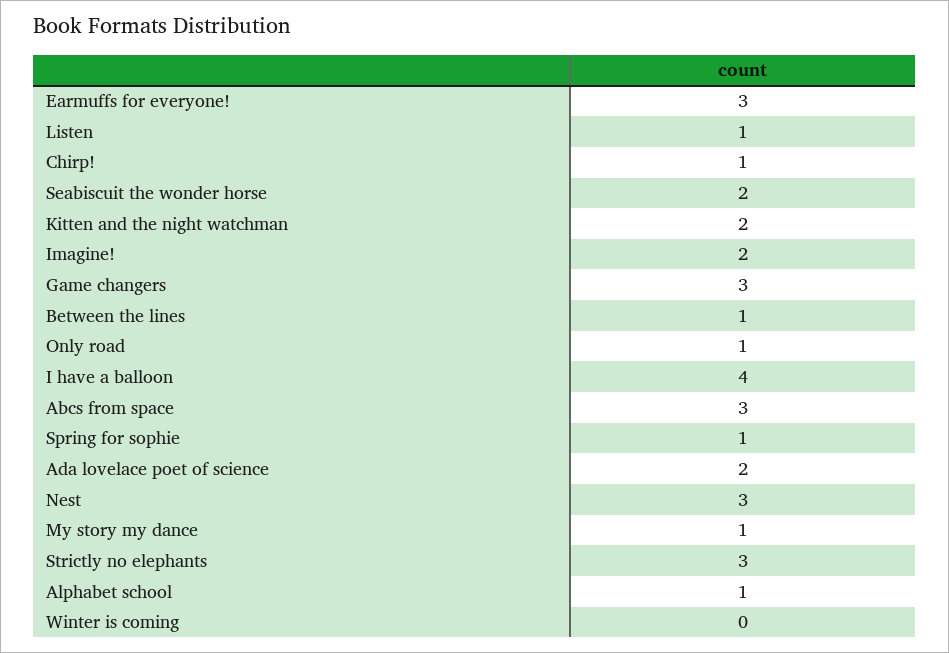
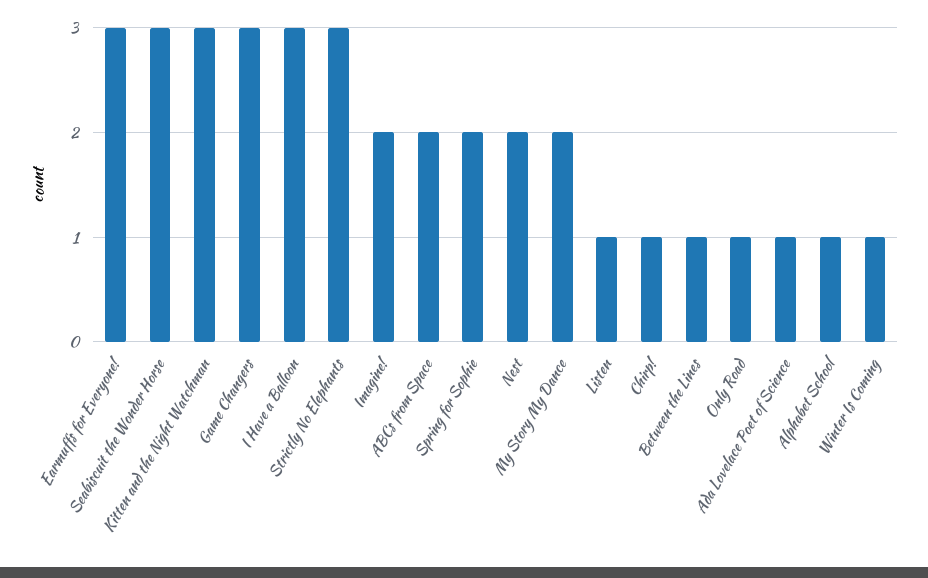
Seabiscuit the wonder horse: 2 -> 3
Kitten and the night watchman: 2 -> 3
I have a balloon: 4 -> 3
Abcs from space: 3 -> 2
Spring for sophie: 1 -> 2
Ada lovelace poet of science: 2 -> 1
Nest: 3 -> 2
My story my dance: 1 -> 2
Winter is coming: 0 -> 1

